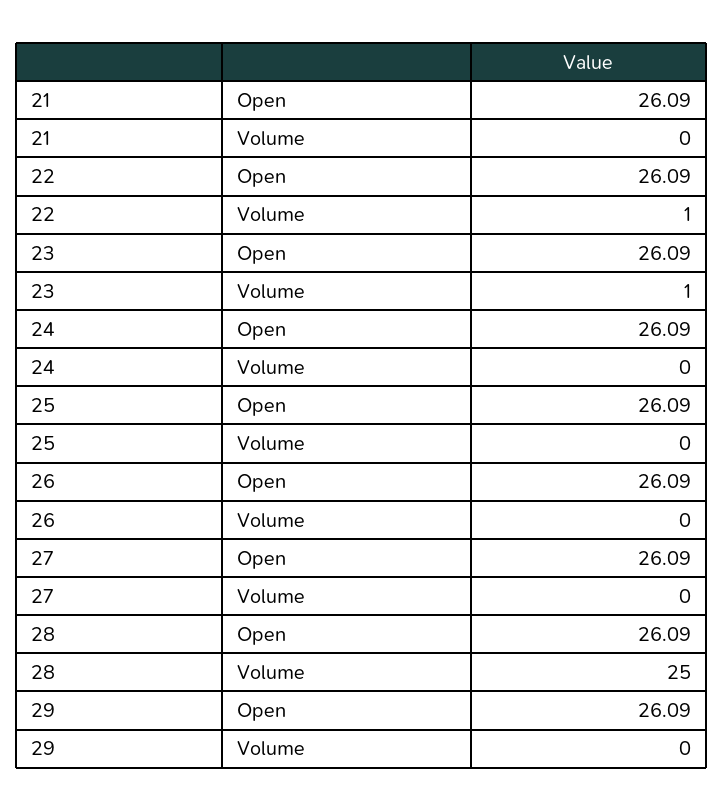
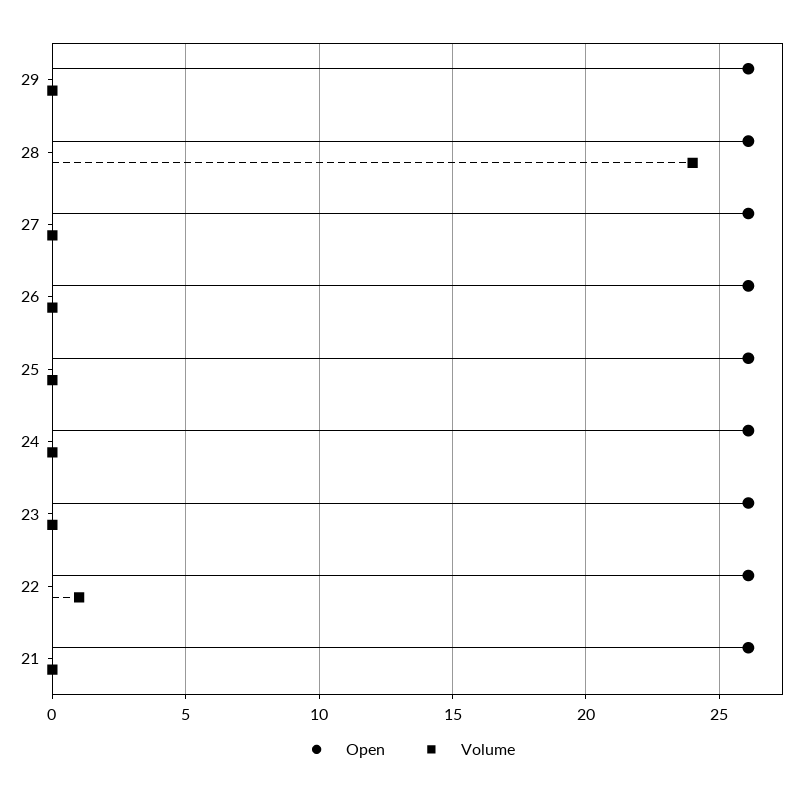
Volume, 23: 1 -> 0
Volume, 28: 25 -> 24

